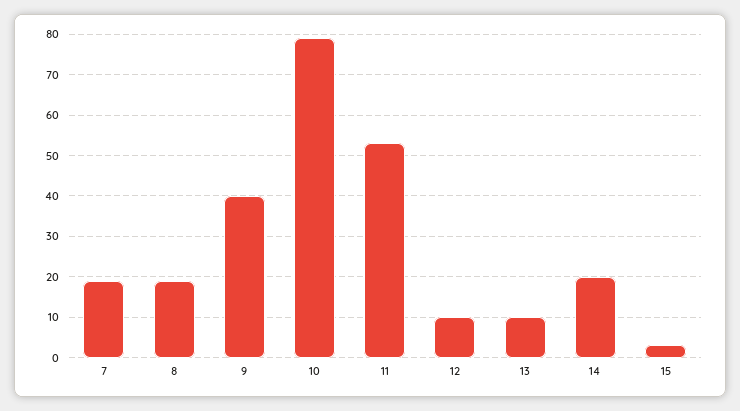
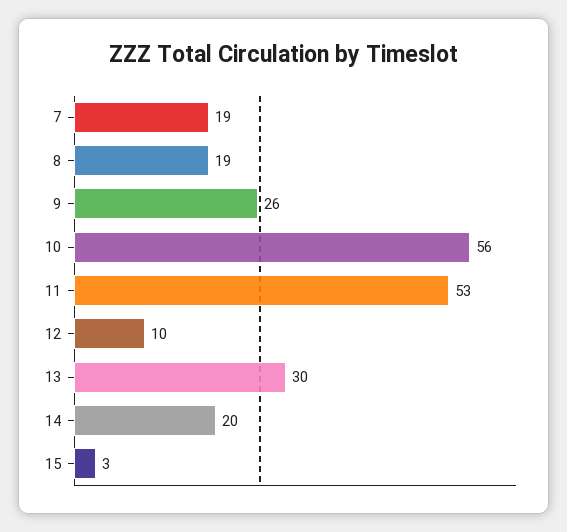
9: 40 -> 26
10: 80 -> 56
13: 10 -> 30

